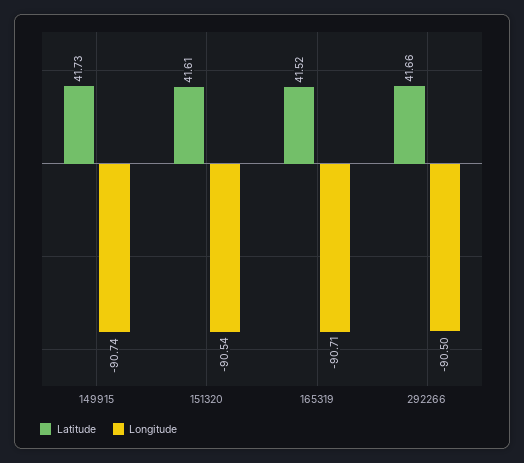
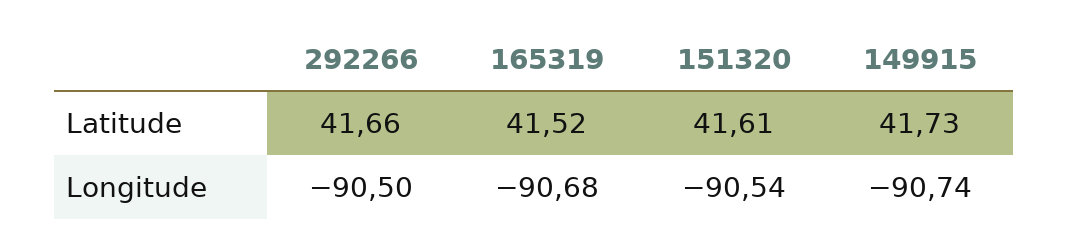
Longitude, 165319: -90.71 -> -90.68

